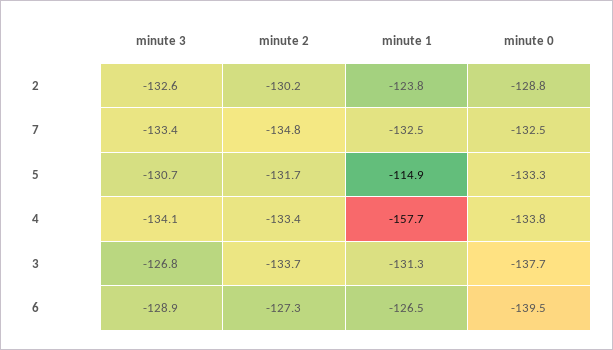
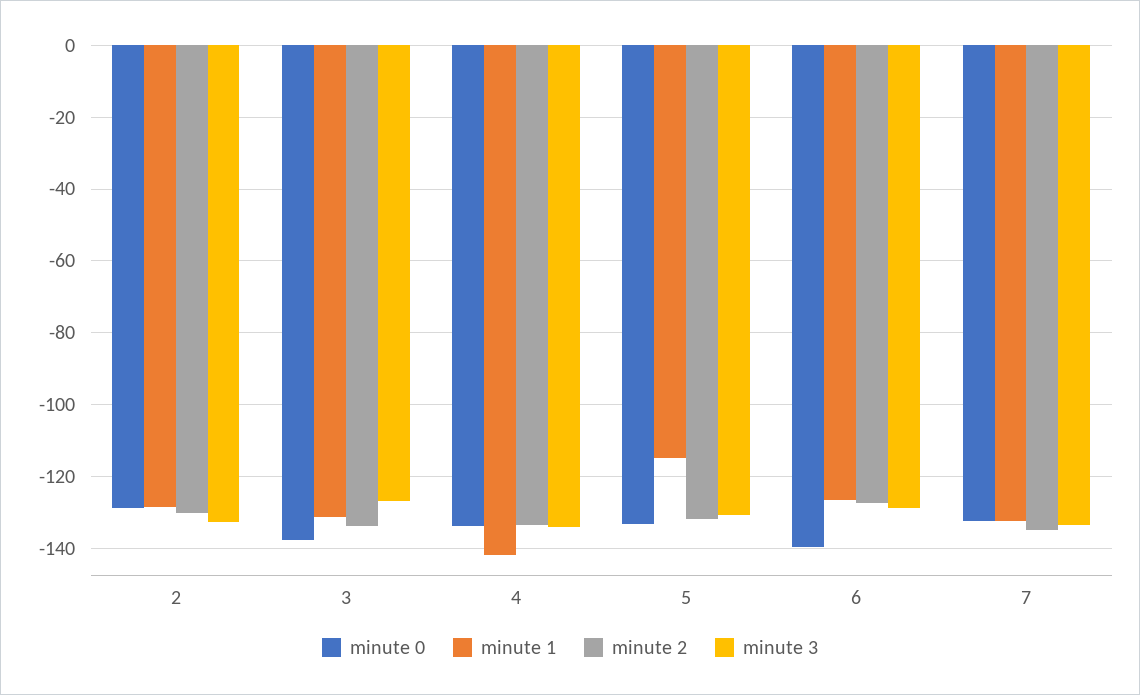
minute 1, 2: -123.8 -> -128
minute 1, 4: -157.7 -> -142

